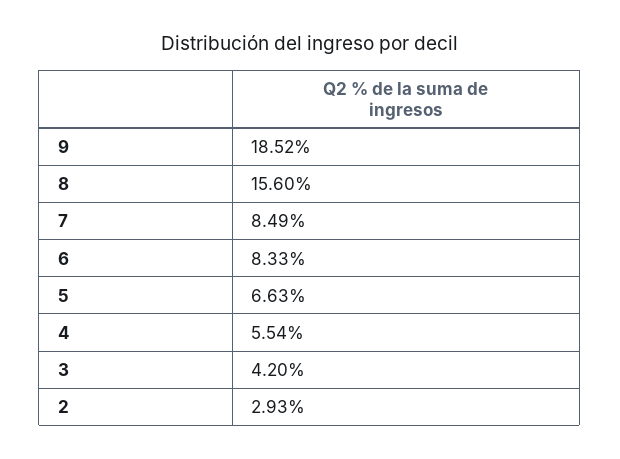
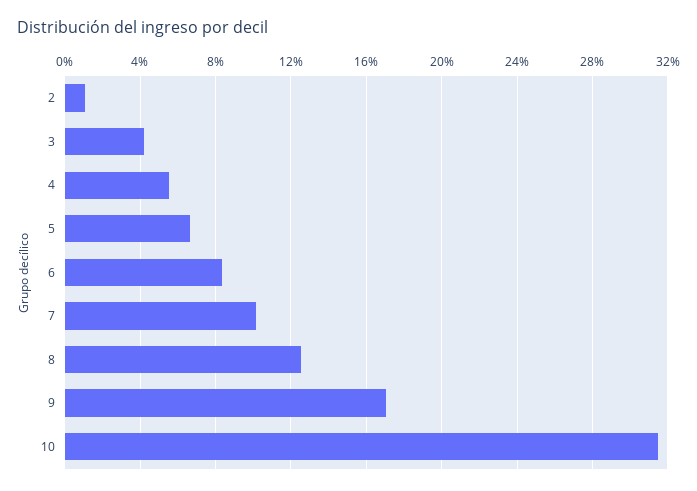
9: 18.52 -> 17
8: 15.6 -> 12.5
7: 8.49 -> 10
2: 2.93 -> 1
10: none -> 31.5

